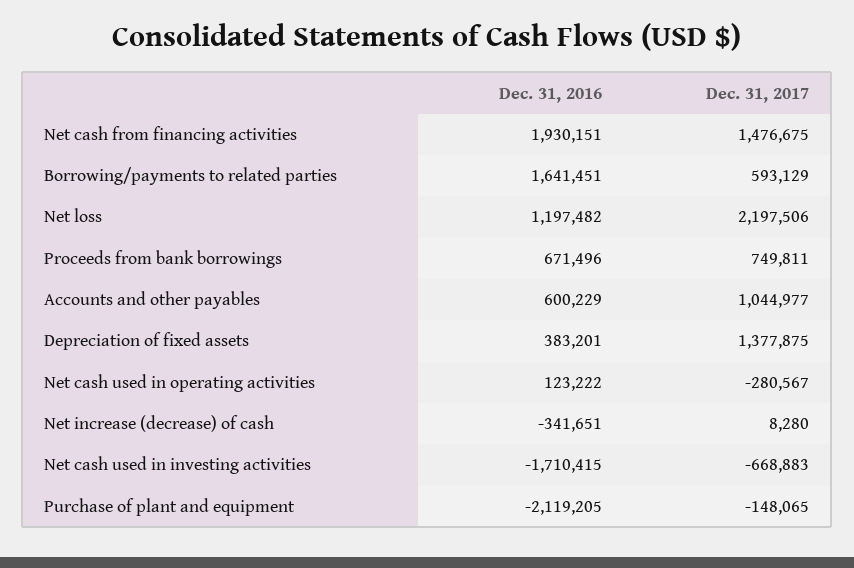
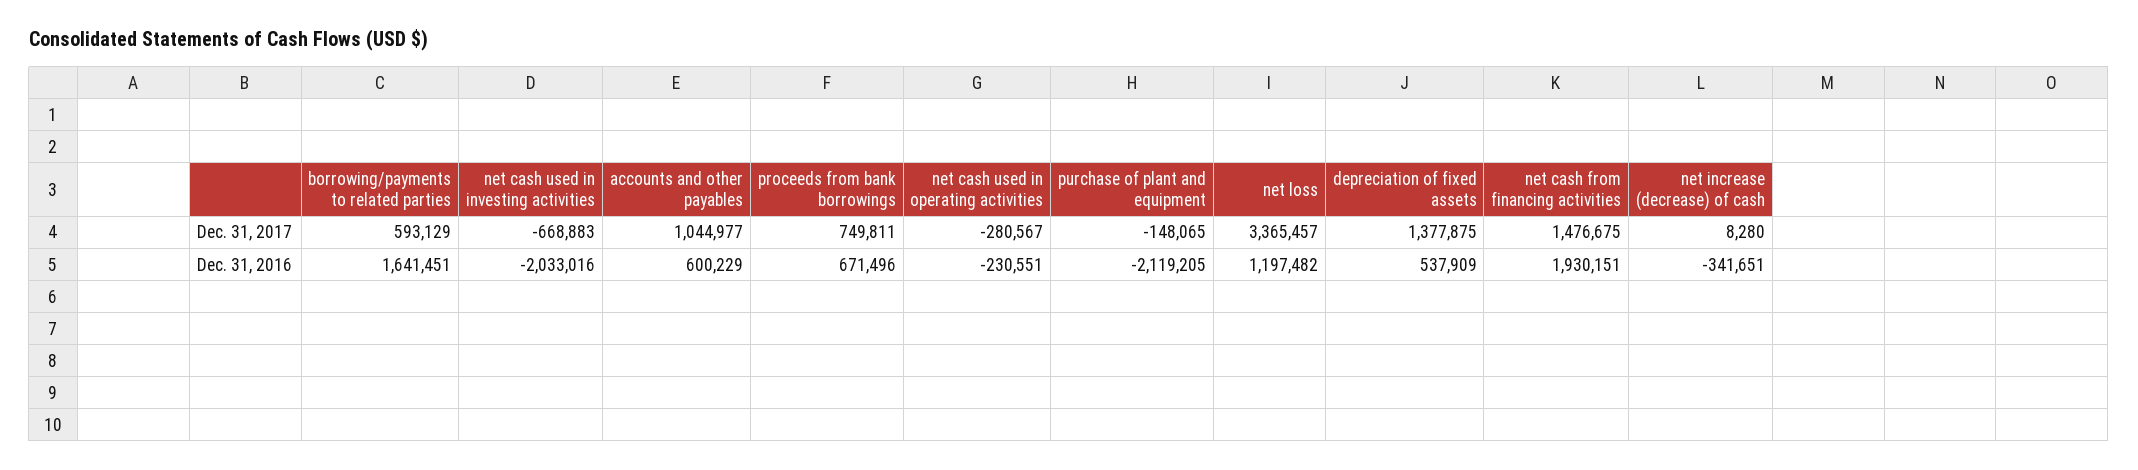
Dec. 31, 2017, Net loss: 2197506 -> 3365457
Dec. 31, 2016, Depreciation of fixed assets: 383201 -> 537909
Dec. 31, 2016, Net cash used in operating activities: 123222 -> -230551
Dec. 31, 2016, Net cash used in investing activities: -1710415 -> -2033016

